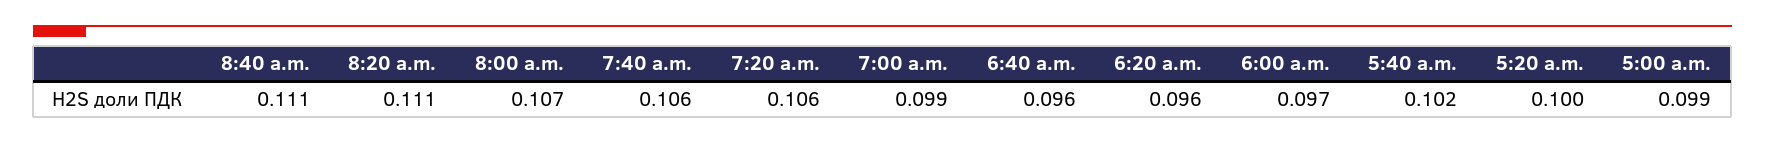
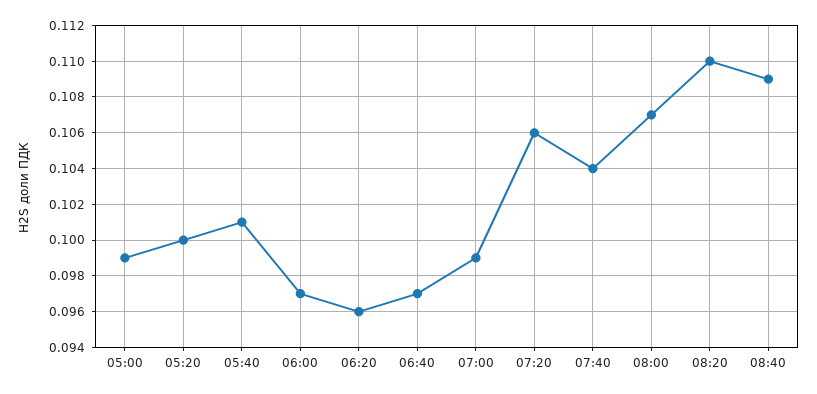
8:40 a.m.: 0.111 -> 0.109
8:20 a.m.: 0.111 -> 0.11
7:40 a.m.: 0.106 -> 0.104
6:40 a.m.: 0.096 -> 0.097
5:40 a.m.: 0.102 -> 0.101

